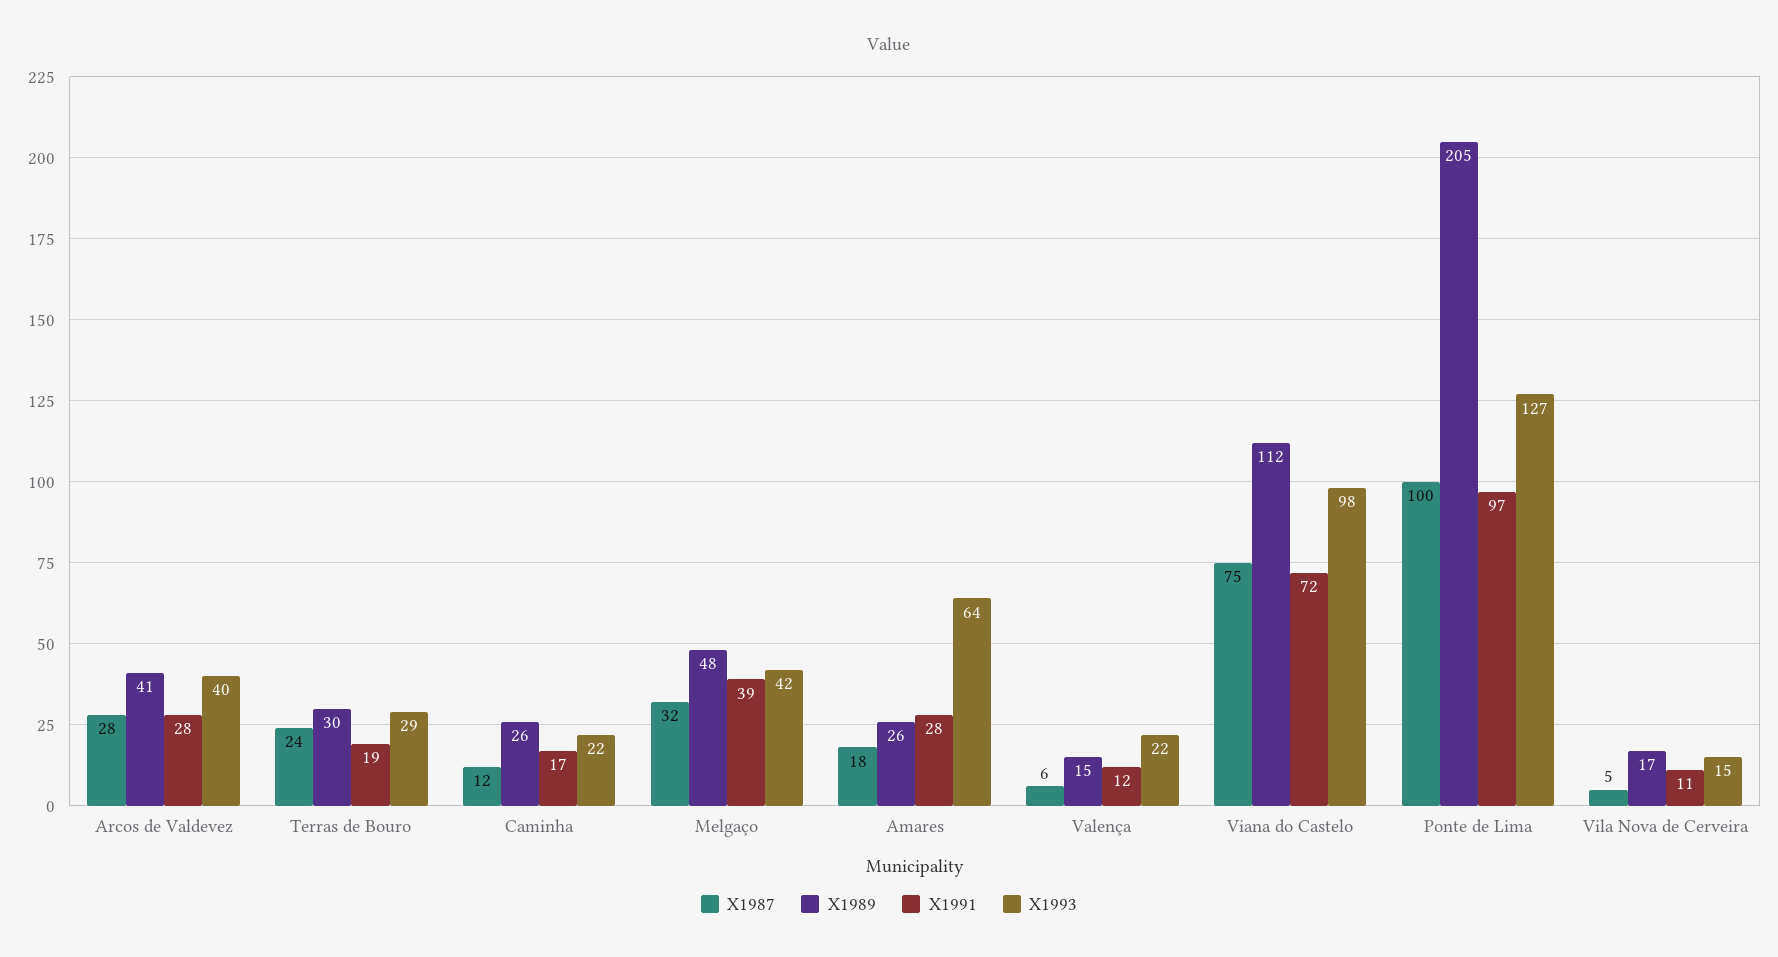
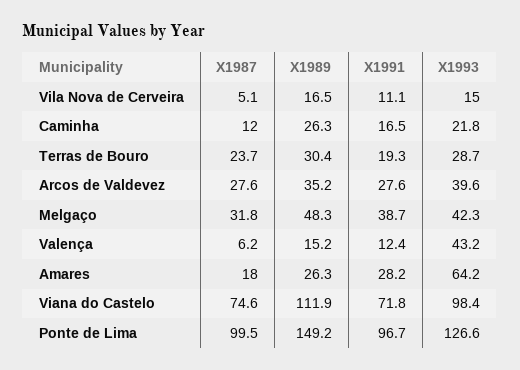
X1989, Arcos de Valdevez: 41 -> 35.2
X1993, Valença: 22 -> 43.2
X1989, Ponte de Lima: 205 -> 149.2

